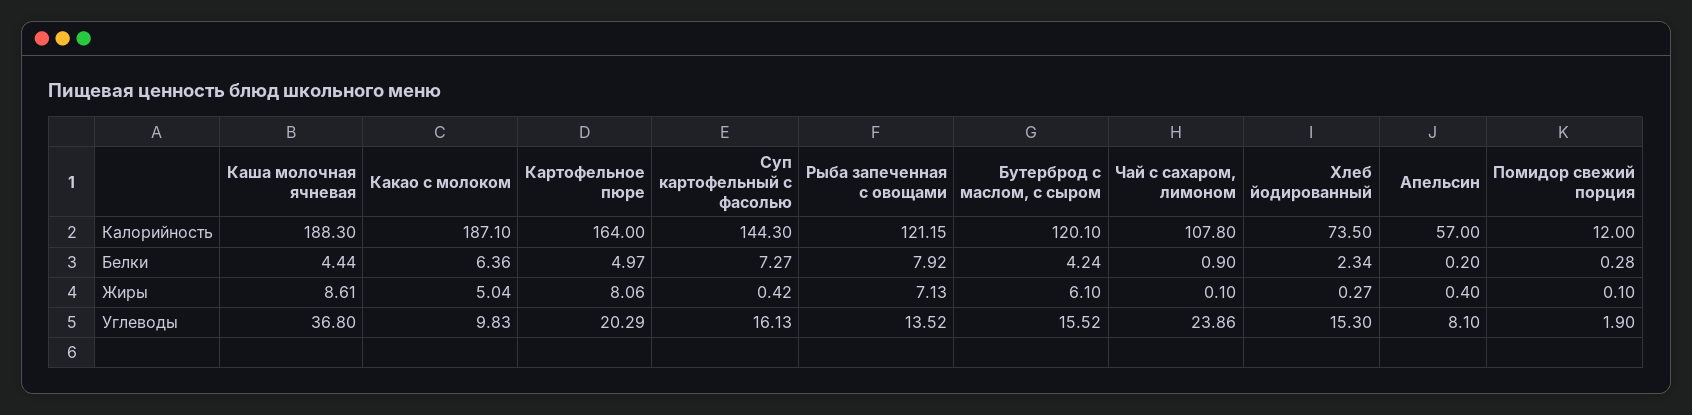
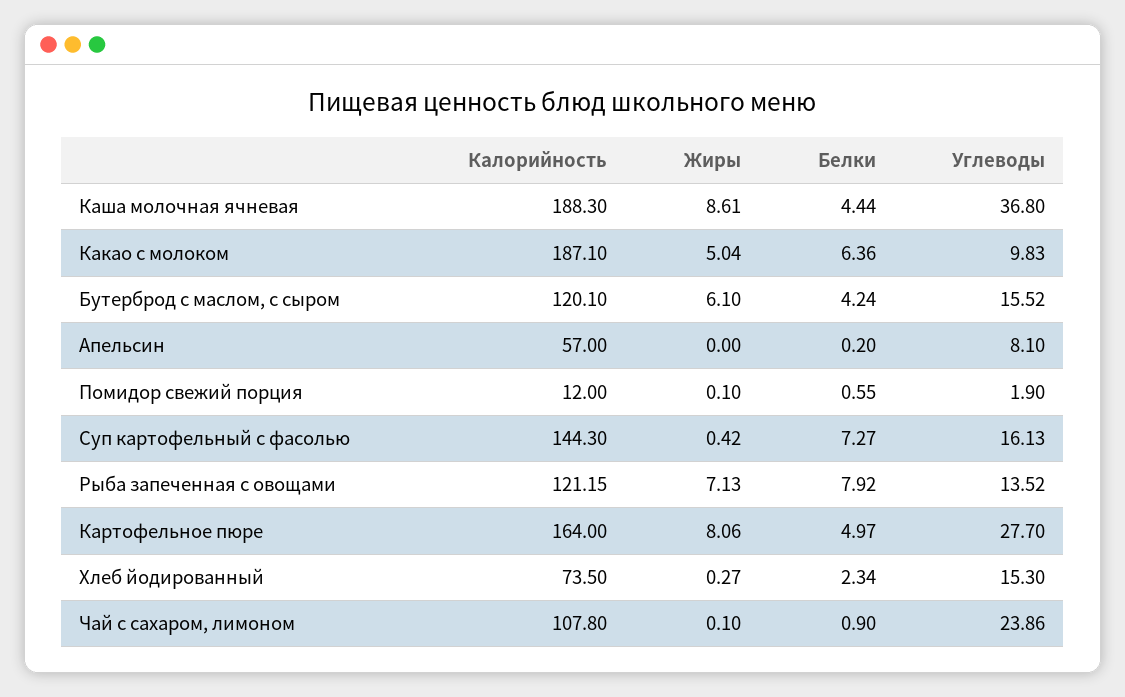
Помидор свежий порция, Белки: 0.28 -> 0.55
Апельсин, Жиры: 0.4 -> 0
Картофельное пюре, Углеводы: 20.29 -> 27.7

